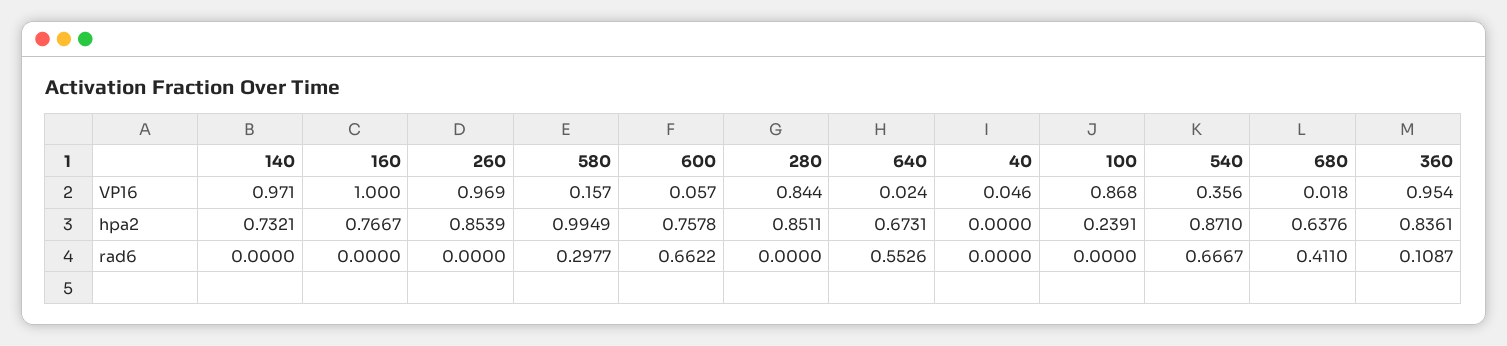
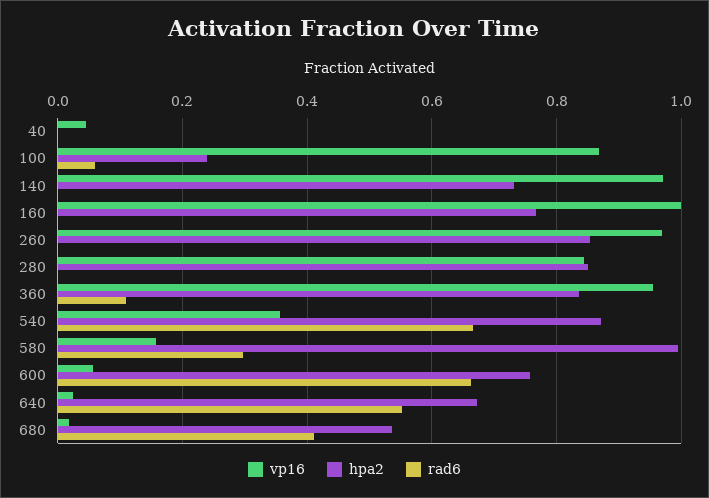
hpa2, 680: 0.6376 -> 0.54
rad6, 100: 0 -> 0.06

